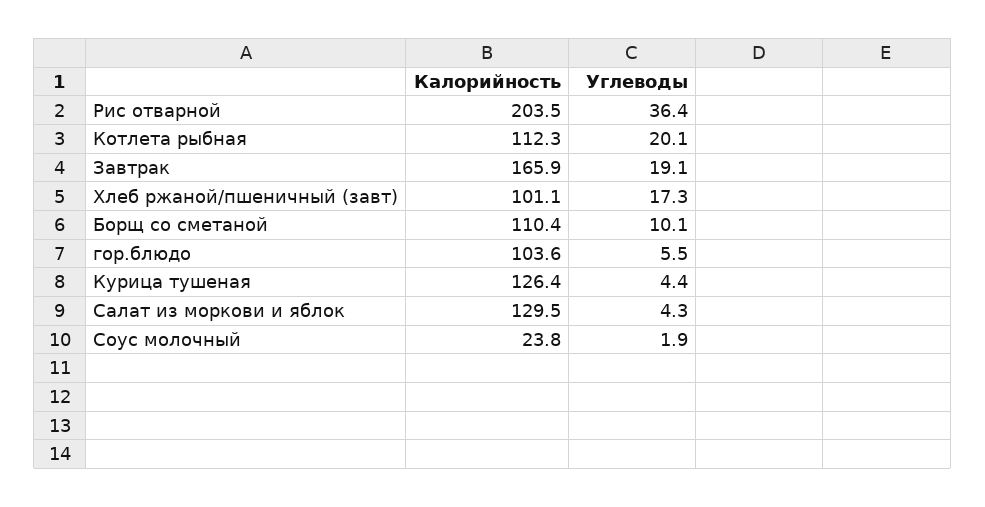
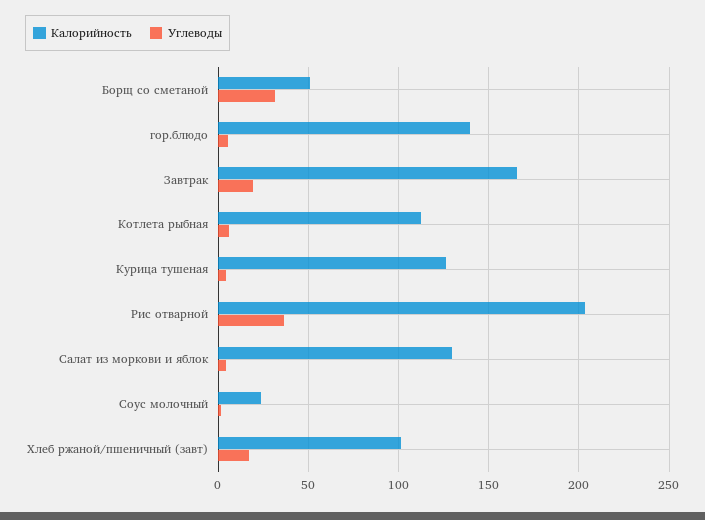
Углеводы, Котлета рыбная: 20.1 -> 5
Калорийность, Борщ со сметаной: 110.4 -> 50
Углеводы, Борщ со сметаной: 10.1 -> 30
Калорийность, гор.блюдо: 103.6 -> 140

